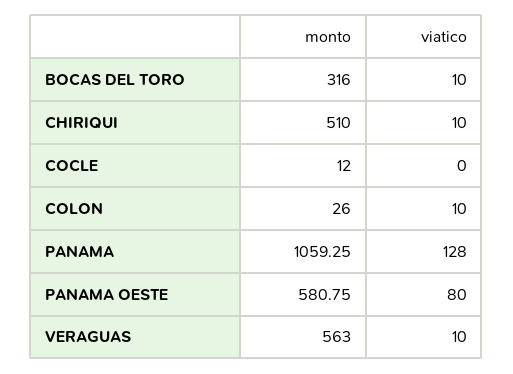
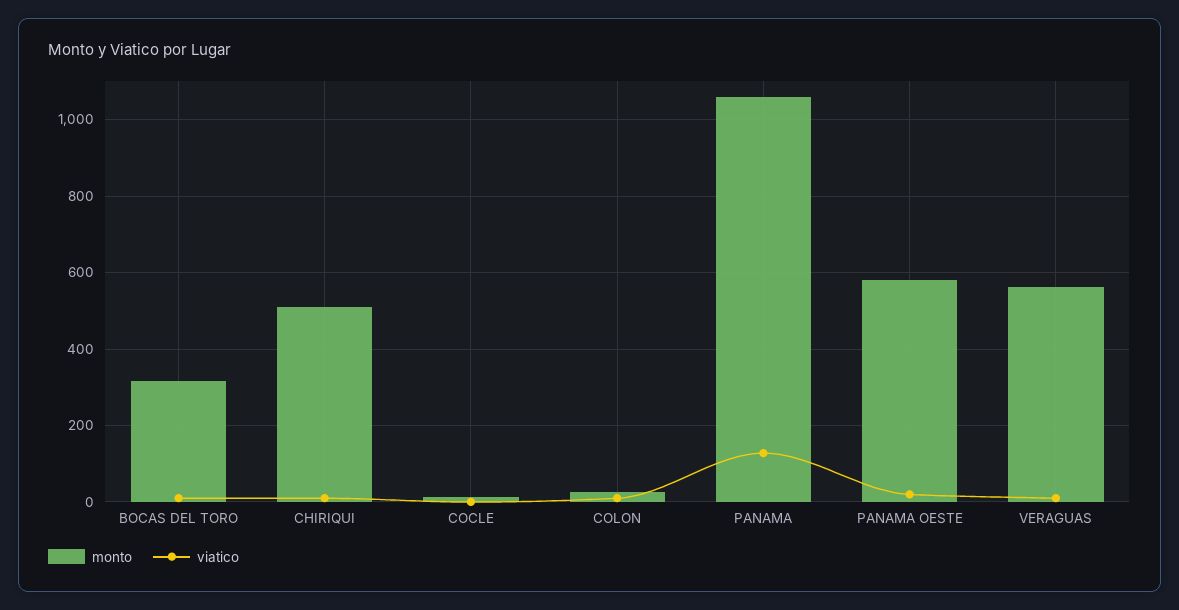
viatico, PANAMA OESTE: 80 -> 20

